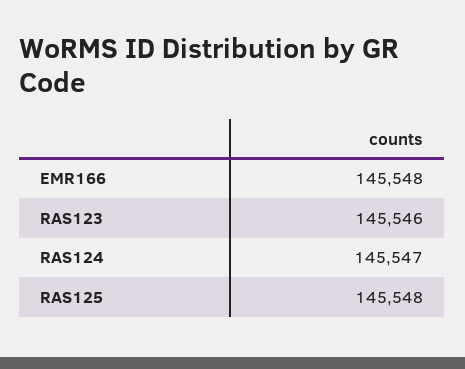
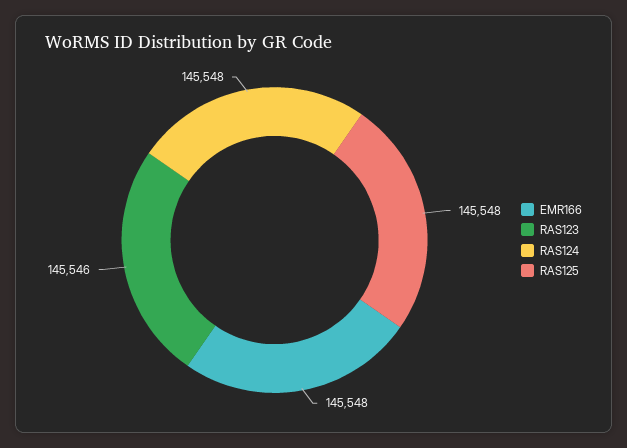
RAS124: 145547 -> 145548

